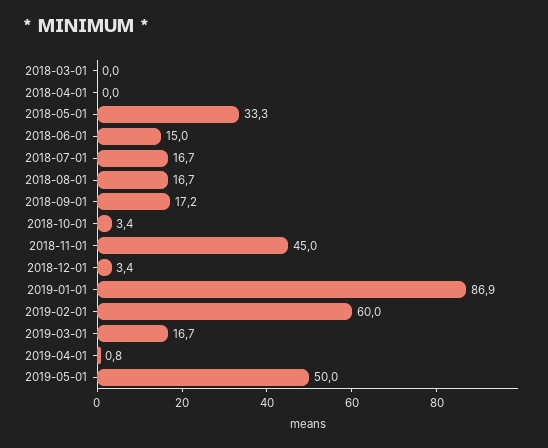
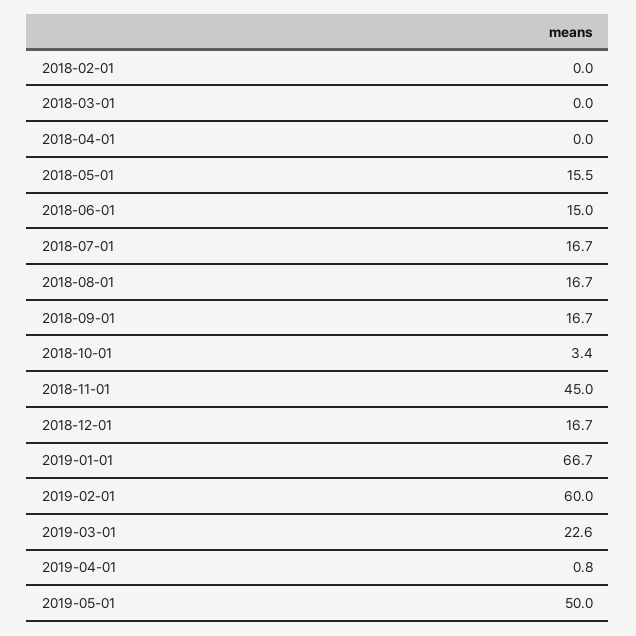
2018-05-01: 33.3 -> 15.5
2018-09-01: 17.2 -> 16.7
2018-12-01: 3.4 -> 16.7
2019-01-01: 86.9 -> 66.7
2019-03-01: 16.7 -> 22.6
2018-02-01: none -> 0

